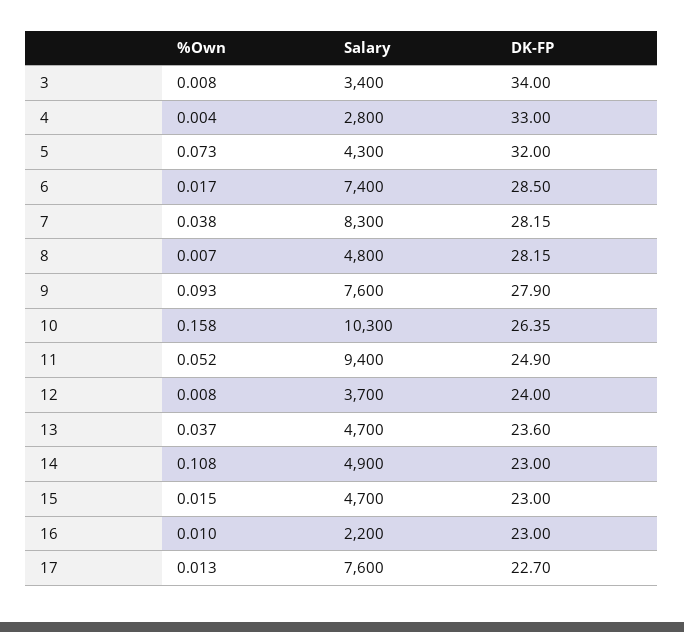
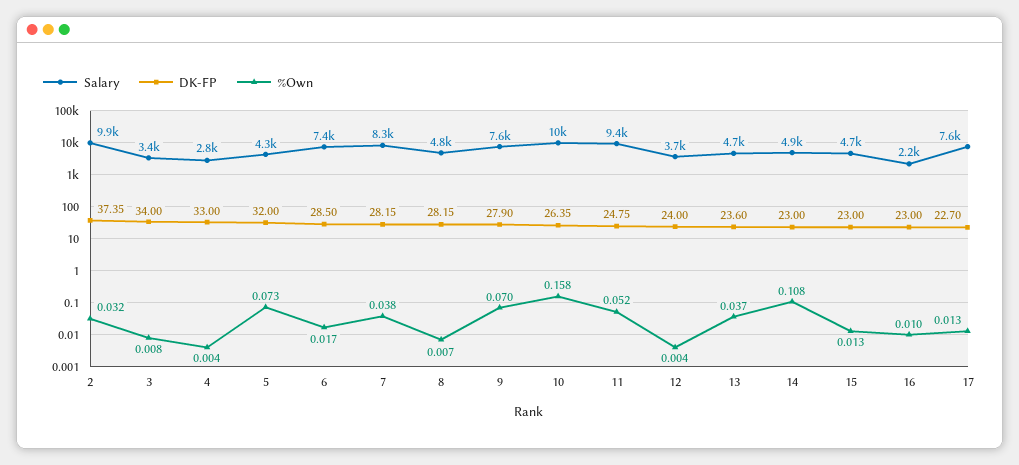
%Own, 9: 0.093 -> 0.07
DK-FP, 11: 24.9 -> 24.75
%Own, 12: 0.008 -> 0.004
%Own, 15: 0.015 -> 0.013
Salary, 2: none -> 9900
DK-FP, 2: none -> 37.35
%Own, 2: none -> 0.032

